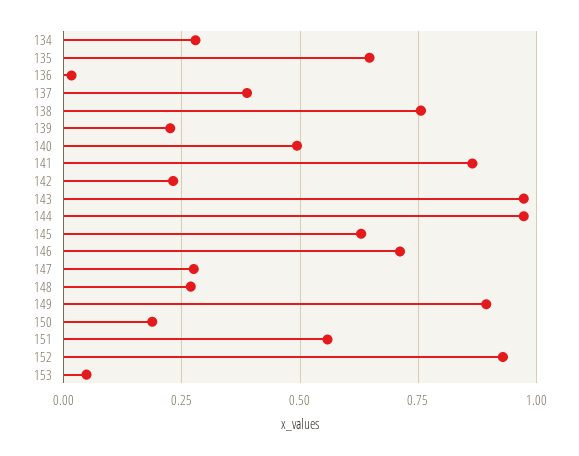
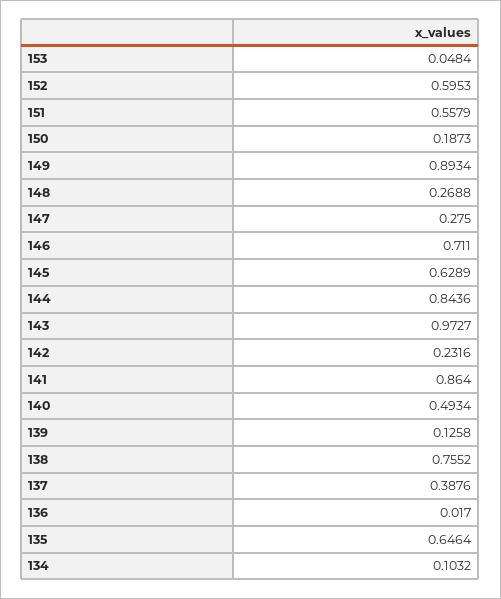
134: 0.275 -> 0.1032
139: 0.225 -> 0.1258
144: 0.975 -> 0.8436
152: 0.925 -> 0.5953

